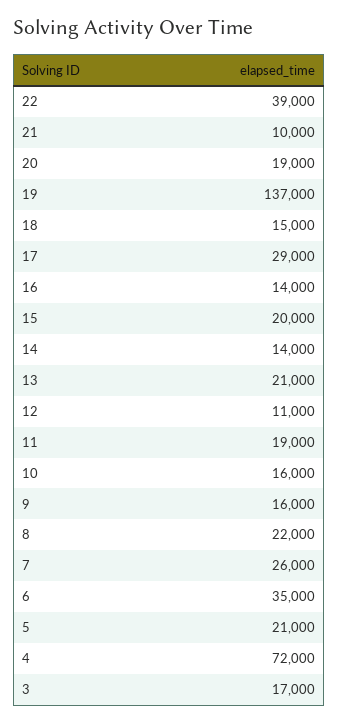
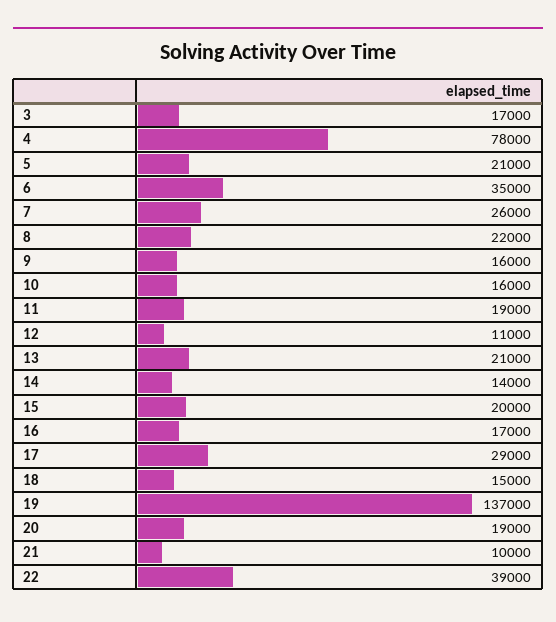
16: 14000 -> 17000
4: 72000 -> 78000

